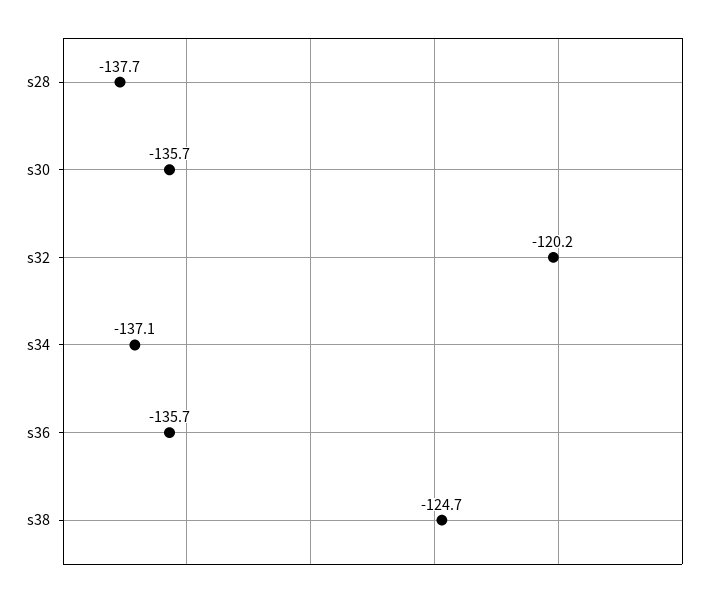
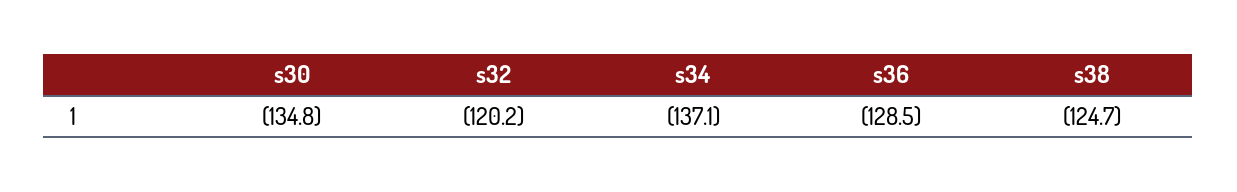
s28: -137.7 -> none
s30: -135.7 -> -134.8
s36: -135.7 -> -128.5

